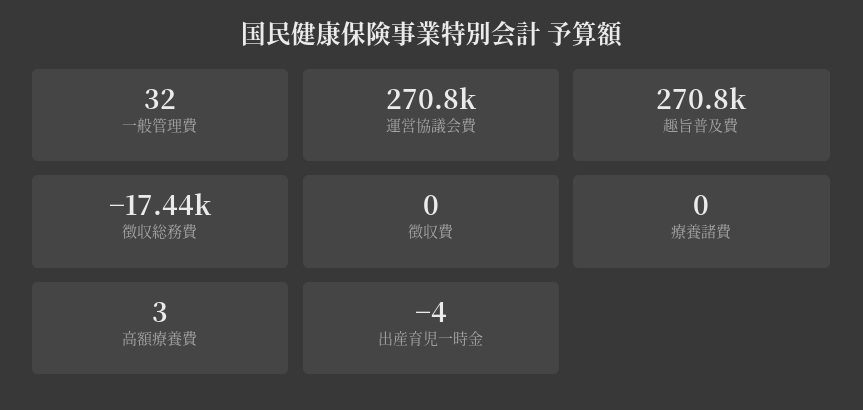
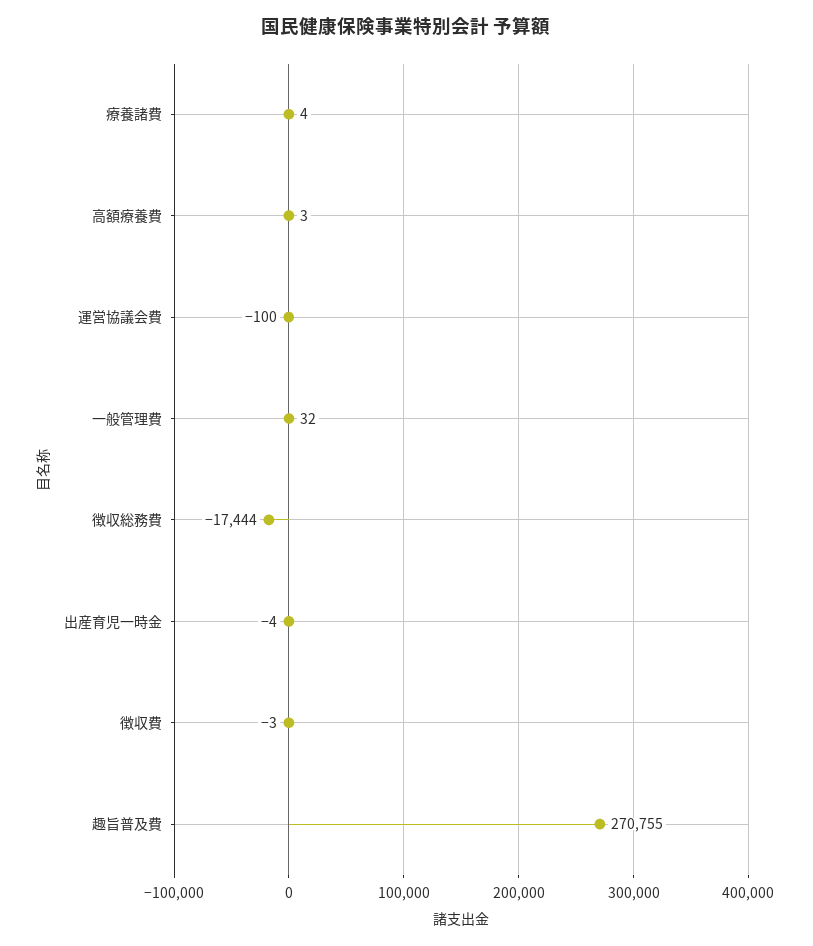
運営協議会費: 270800 -> -100
徴収費: 0 -> -3
療養諸費: 0 -> 4

